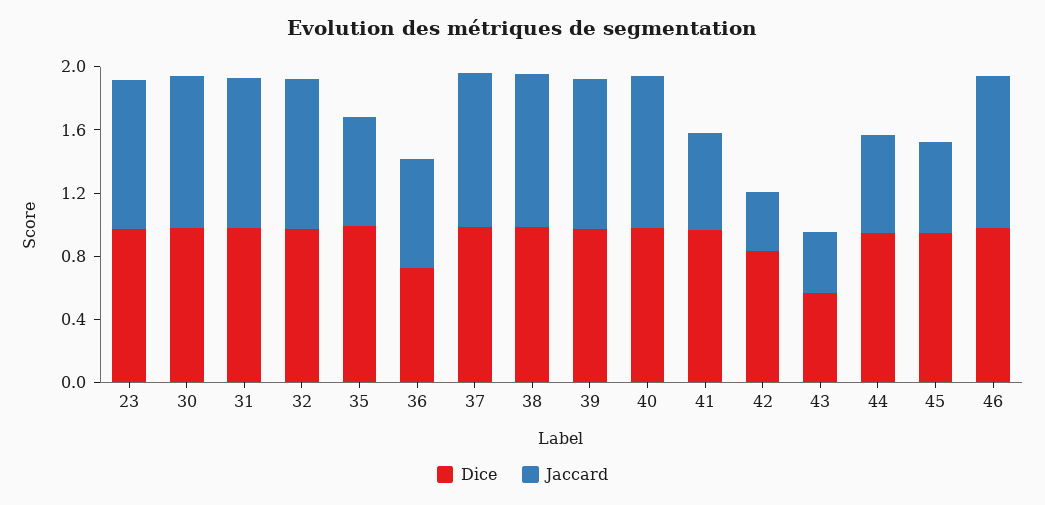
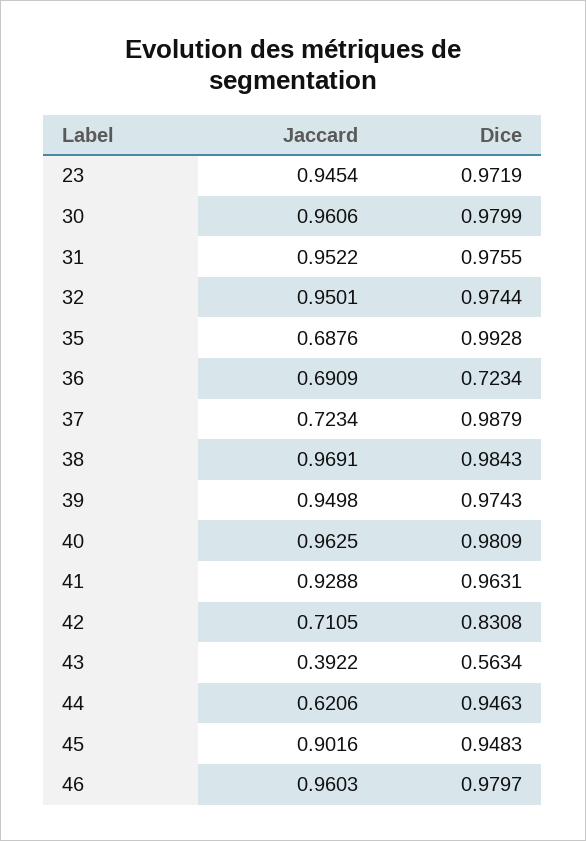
Jaccard, 37: 1 -> 0.7234
Jaccard, 41: 0.6 -> 0.9288
Jaccard, 42: 0.4 -> 0.7105
Jaccard, 45: 0.6 -> 0.9016

